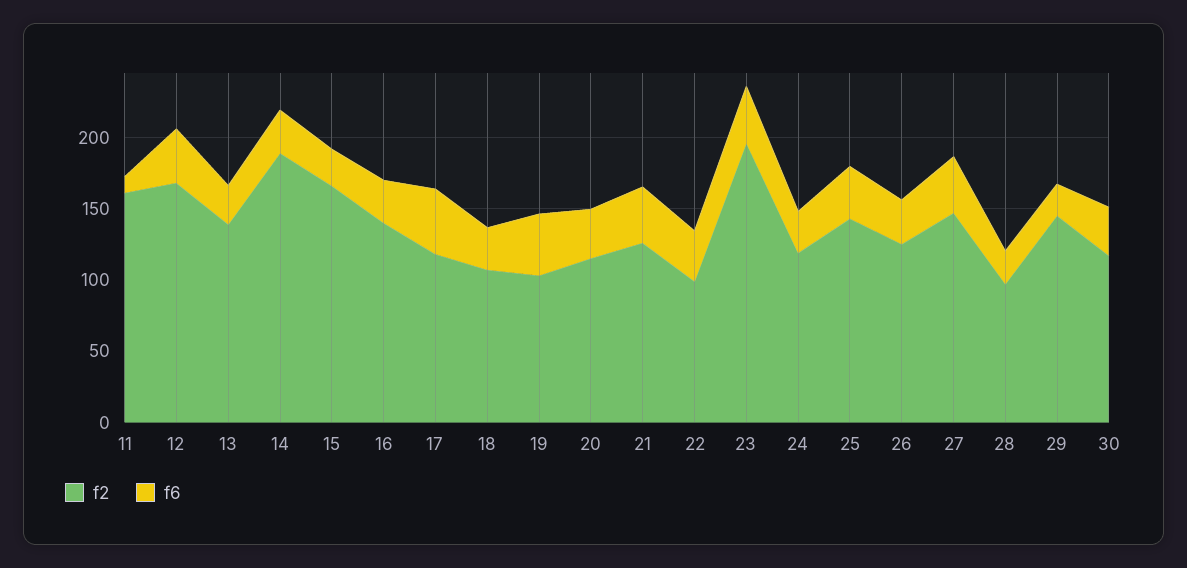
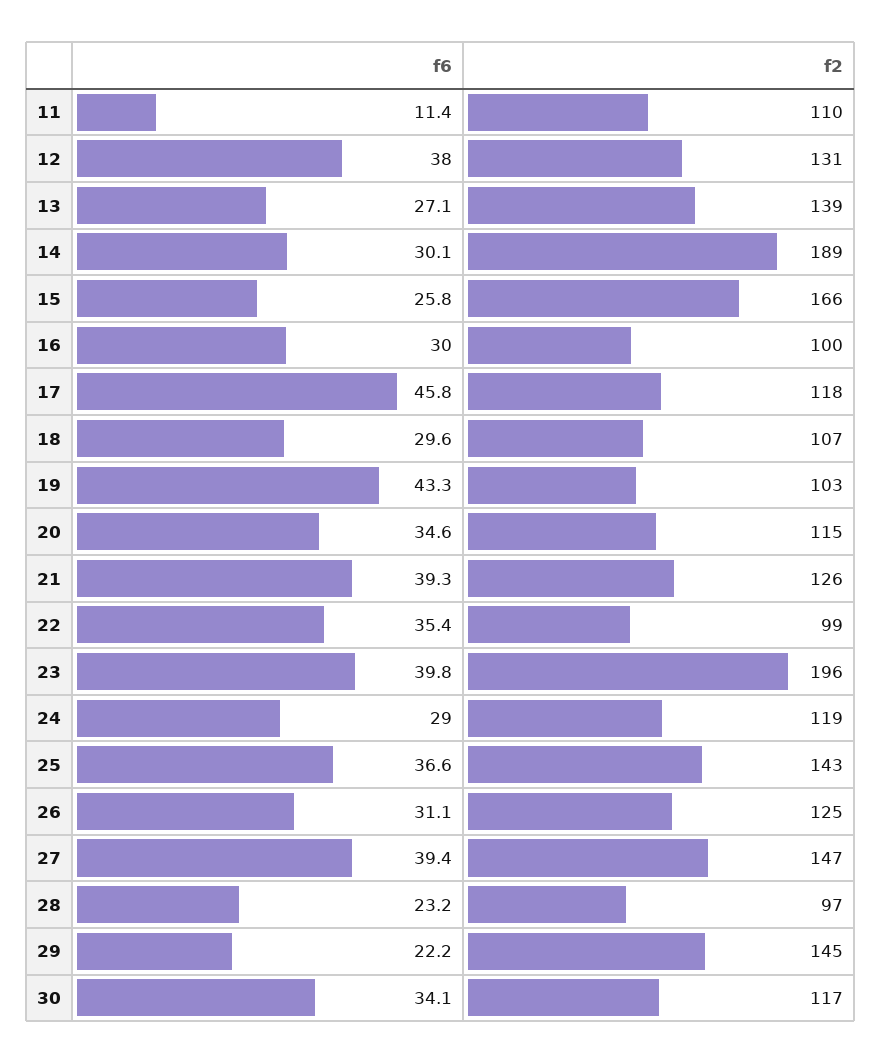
f2, 11: 160 -> 110
f2, 12: 170 -> 131
f2, 16: 140 -> 100

